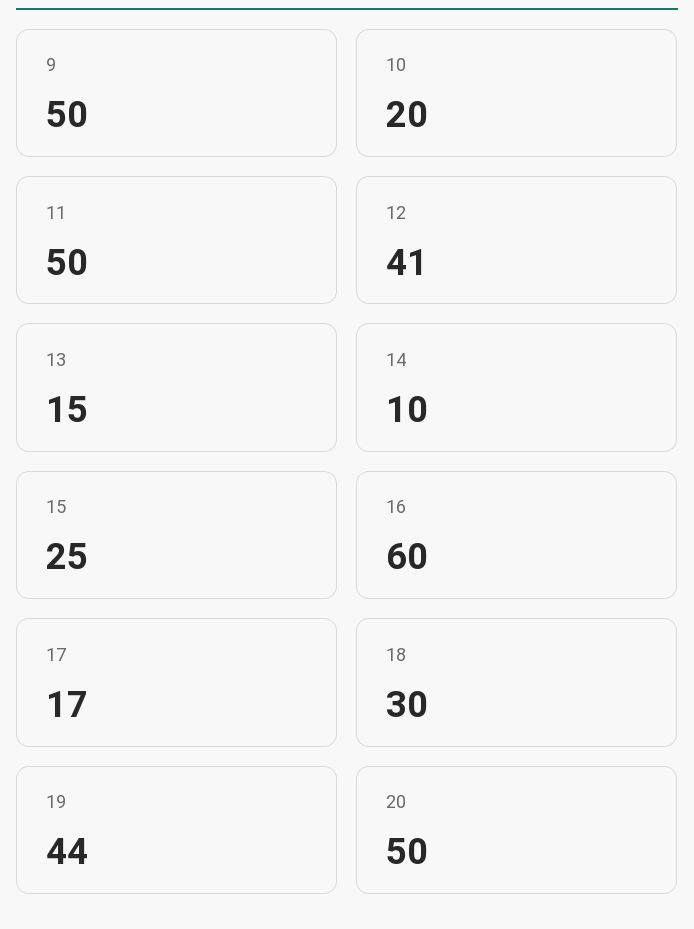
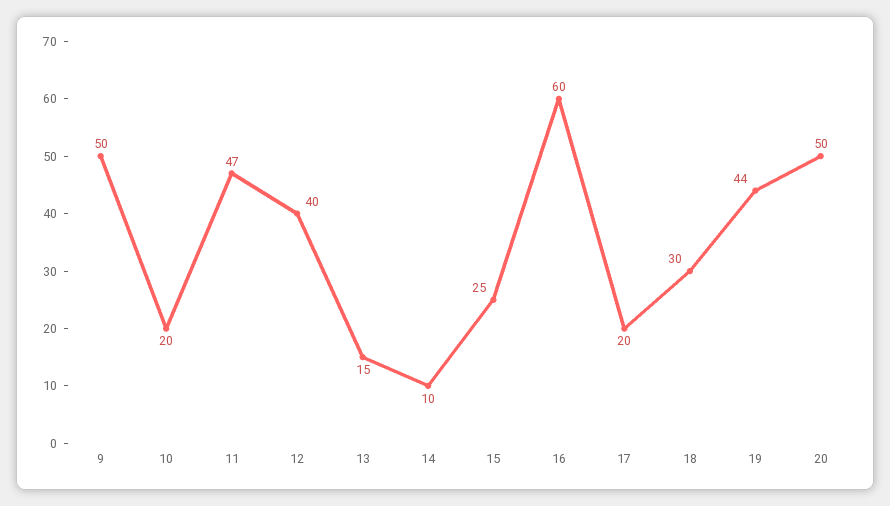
11: 50 -> 47
12: 41 -> 40
17: 17 -> 20

